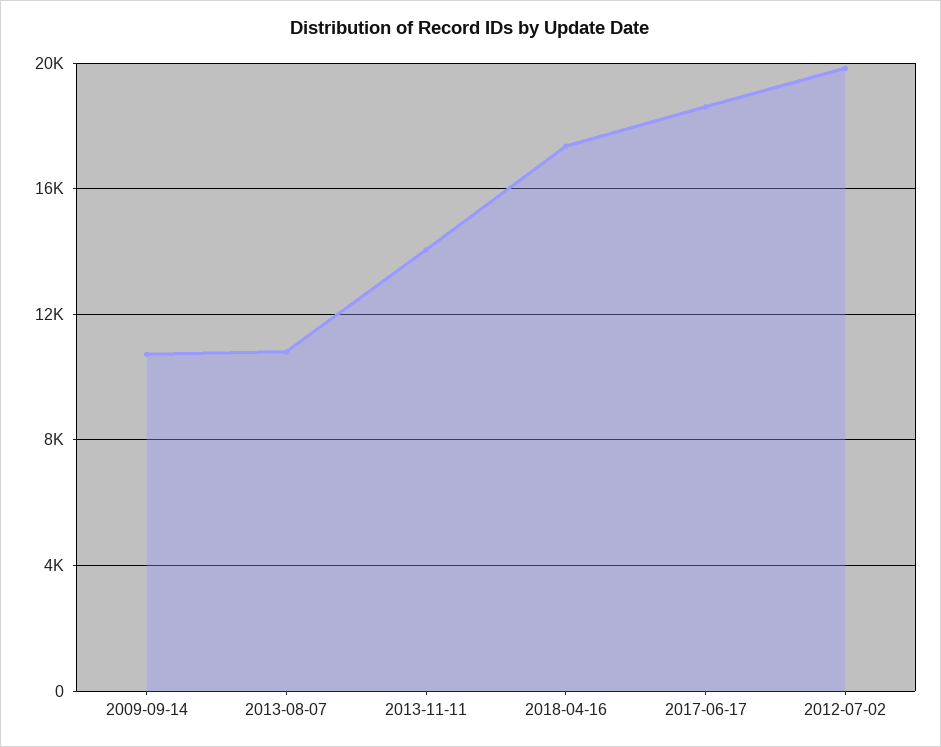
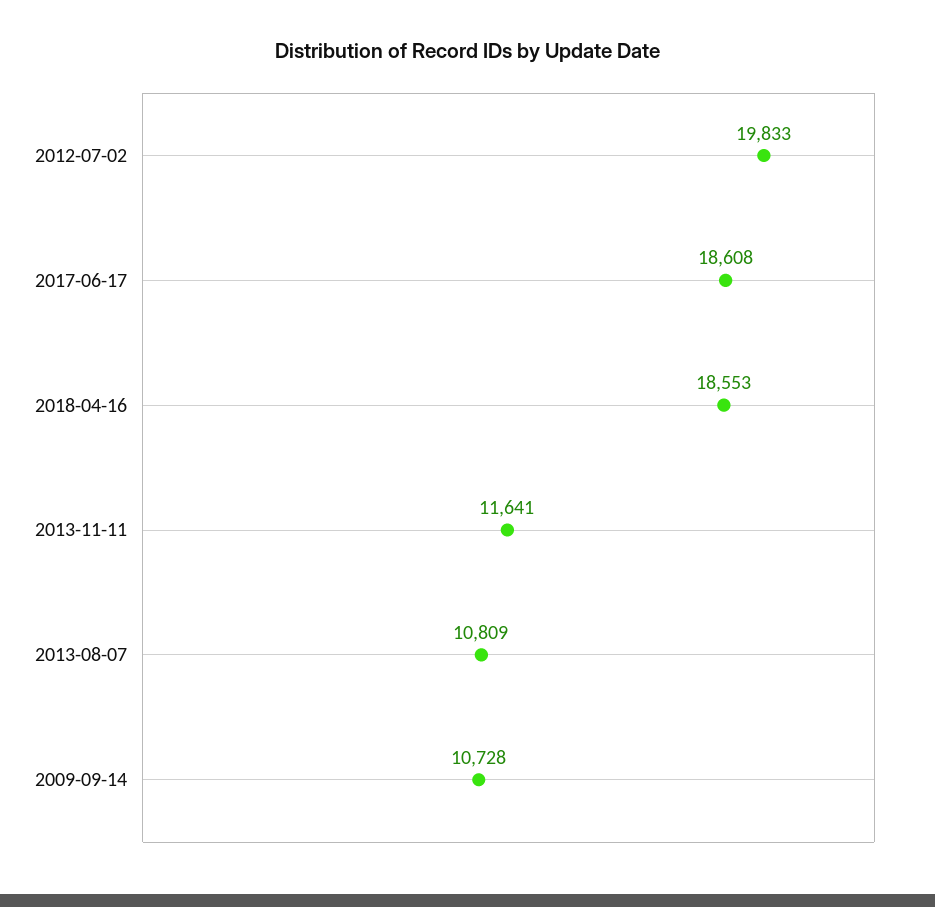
2013-11-11: 14000 -> 11641
2018-04-16: 17500 -> 18553

